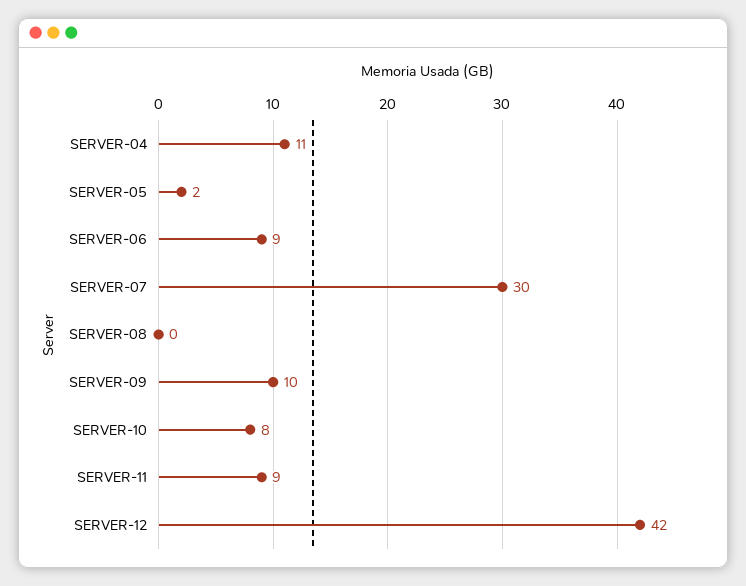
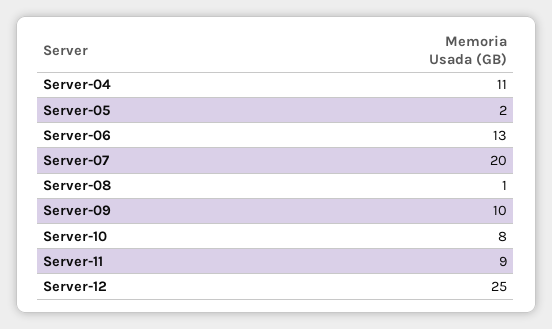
SERVER-06: 9 -> 13
SERVER-07: 30 -> 20
SERVER-08: 0 -> 1
SERVER-12: 42 -> 25

